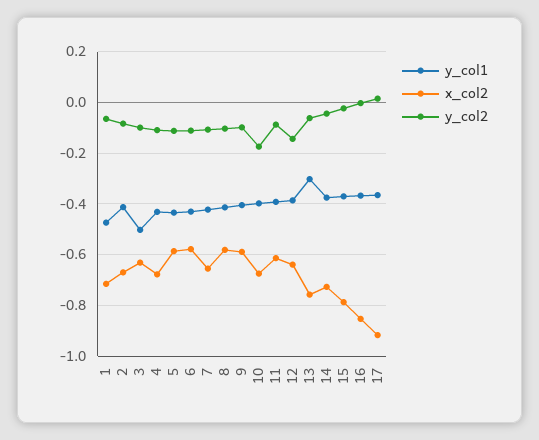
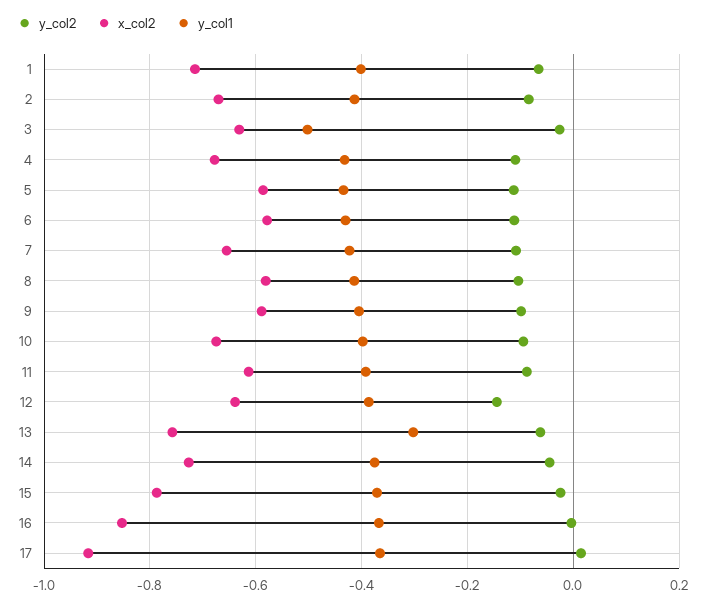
y_col1, 1: -0.475 -> -0.4
y_col2, 3: -0.1 -> -0.02
y_col2, 10: -0.175 -> -0.1

